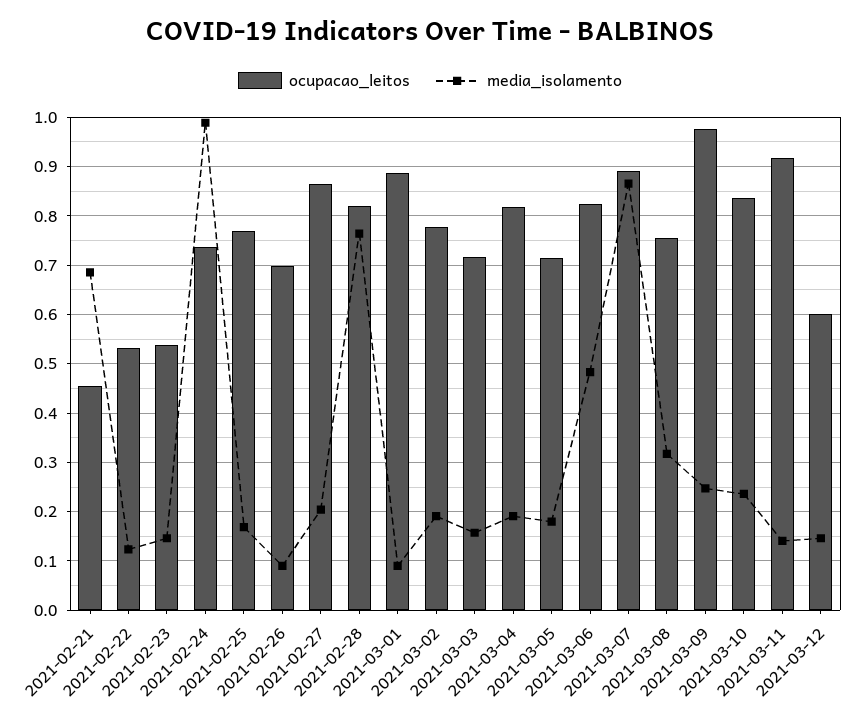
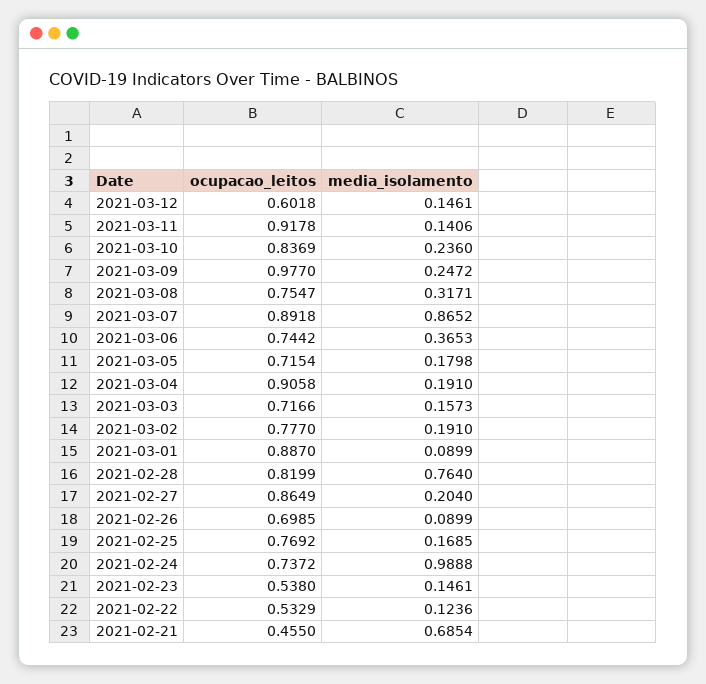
ocupacao_leitos, 2021-03-04: 0.82 -> 0.9058
ocupacao_leitos, 2021-03-06: 0.82 -> 0.7442
media_isolamento, 2021-03-06: 0.48 -> 0.3653

